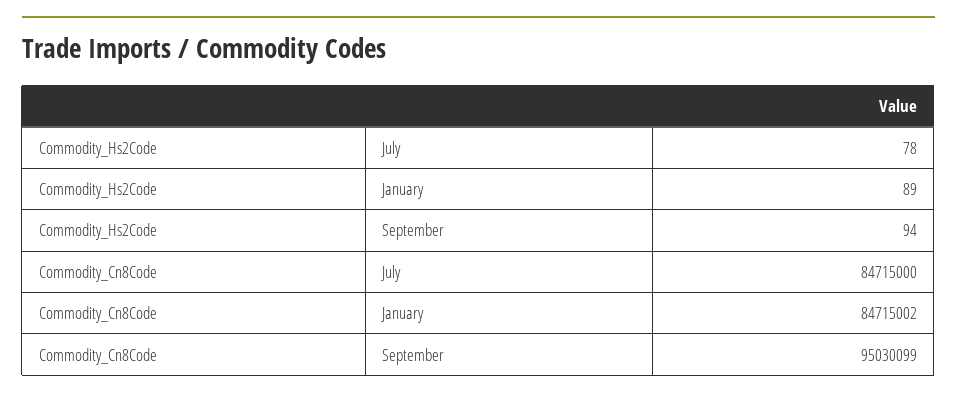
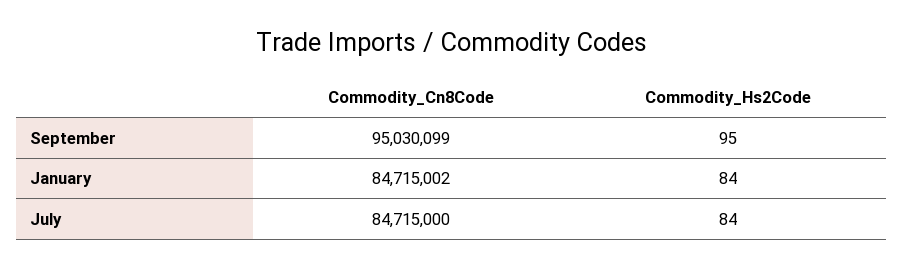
Commodity_Hs2Code, July: 78 -> 84
Commodity_Hs2Code, January: 89 -> 84
Commodity_Hs2Code, September: 94 -> 95

